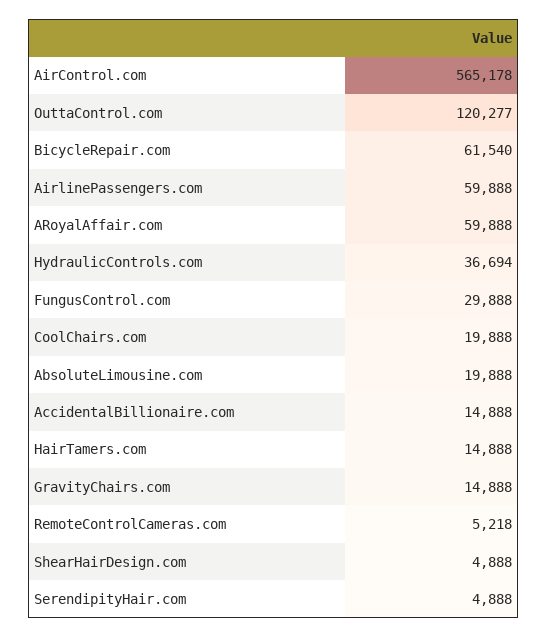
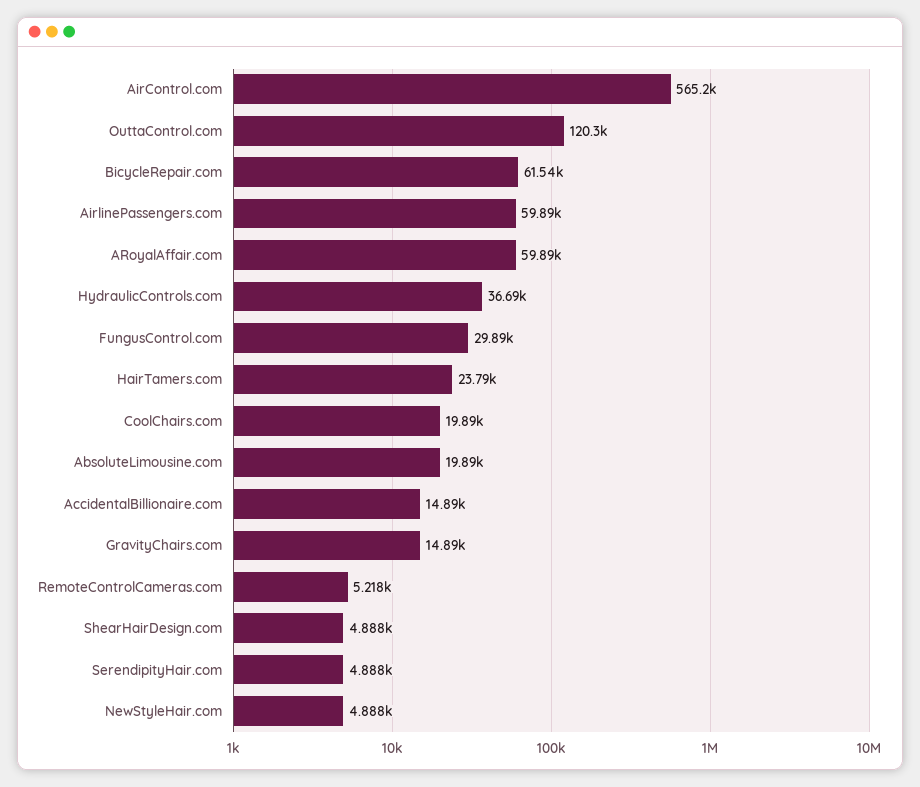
HairTamers.com: 14888 -> 23790
NewStyleHair.com: none -> 4888

